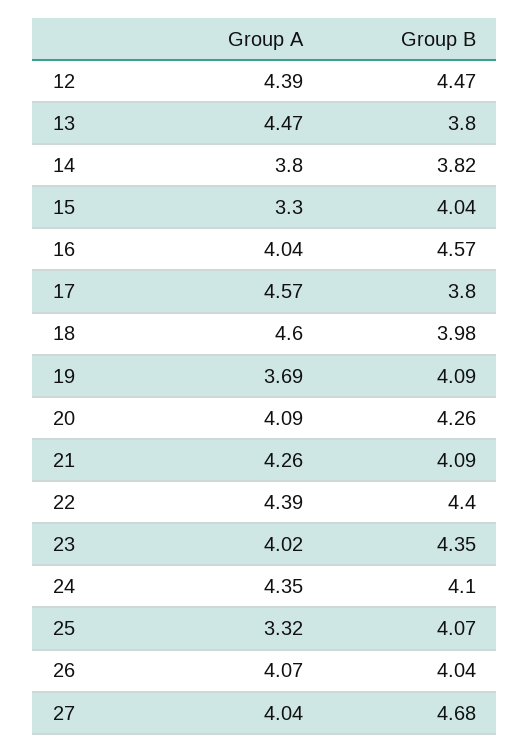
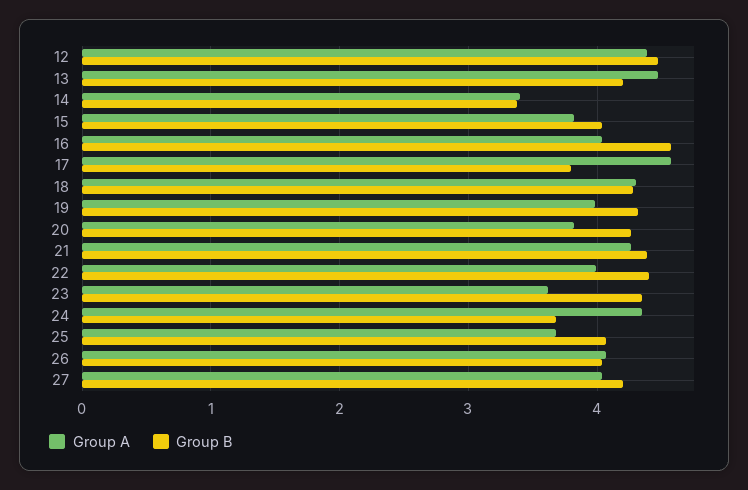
Group B, 13: 3.8 -> 4.2
Group A, 14: 3.8 -> 3.4
Group B, 14: 3.82 -> 3.4
Group A, 15: 3.3 -> 3.8
Group A, 18: 4.6 -> 4.3
Group B, 18: 3.98 -> 4.3
Group A, 19: 3.69 -> 4
Group B, 19: 4.09 -> 4.3
Group A, 20: 4.09 -> 3.8
Group B, 21: 4.09 -> 4.4
Group A, 22: 4.39 -> 4
Group A, 23: 4.02 -> 3.6
Group B, 24: 4.1 -> 3.7
Group A, 25: 3.32 -> 3.7
Group B, 27: 4.68 -> 4.2

